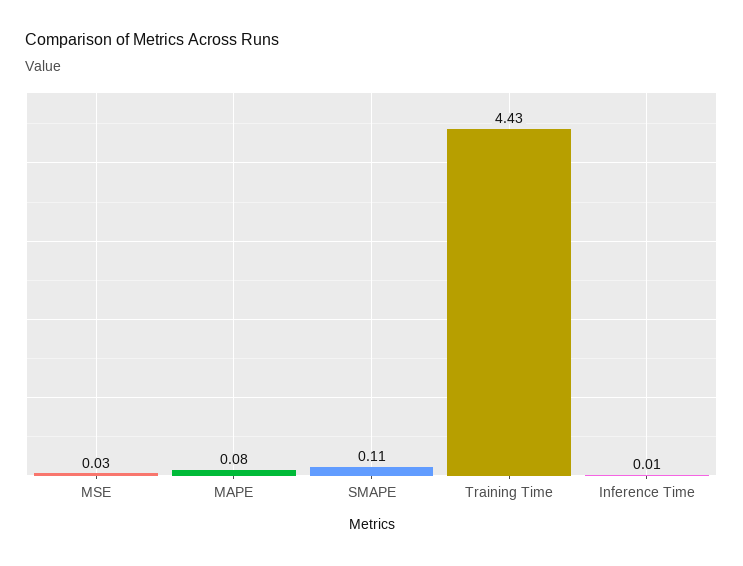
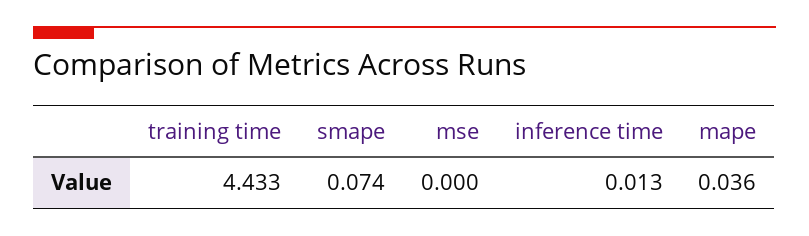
MSE: 0.03 -> 0
MAPE: 0.08 -> 0.036
SMAPE: 0.11 -> 0.074

